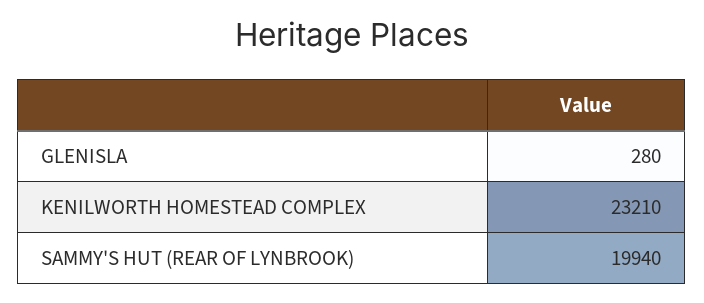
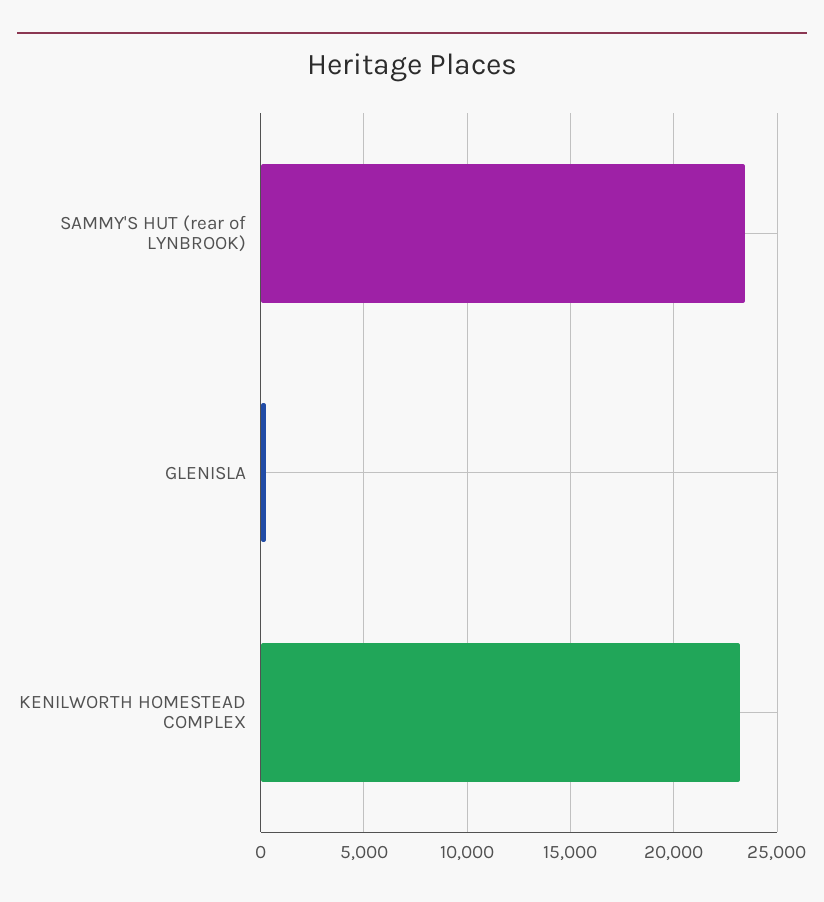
SAMMY'S HUT (REAR OF LYNBROOK): 19940 -> 23500

